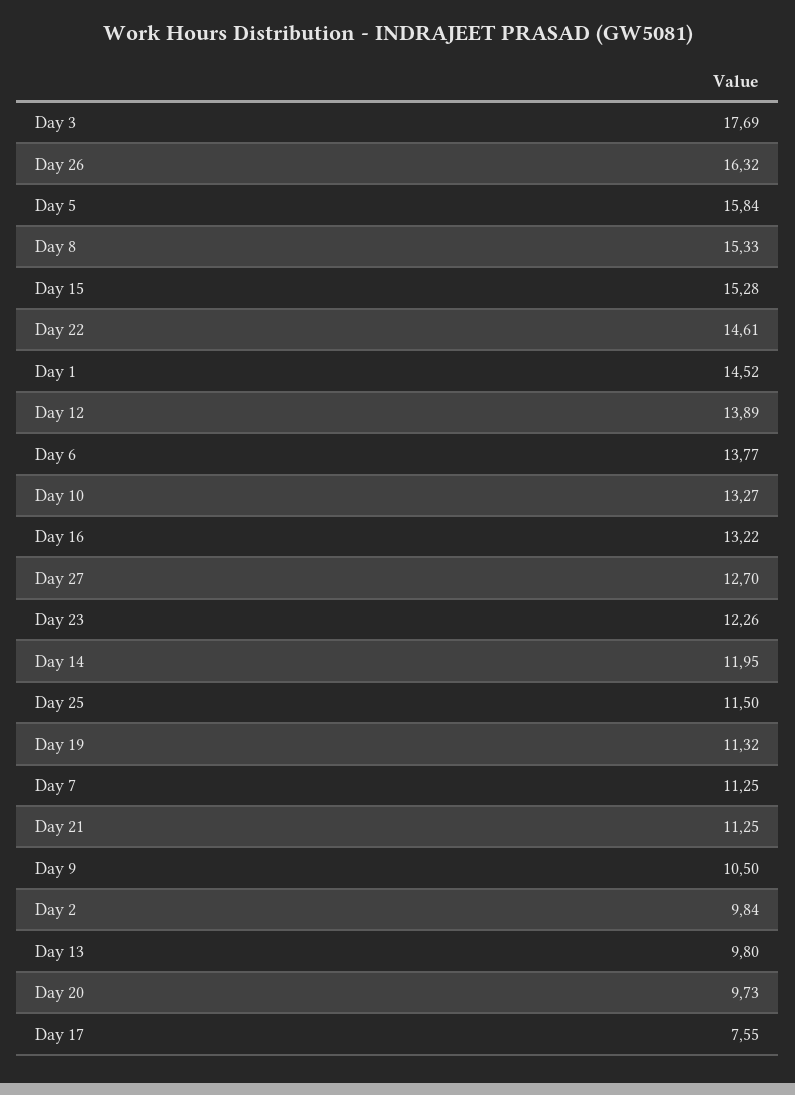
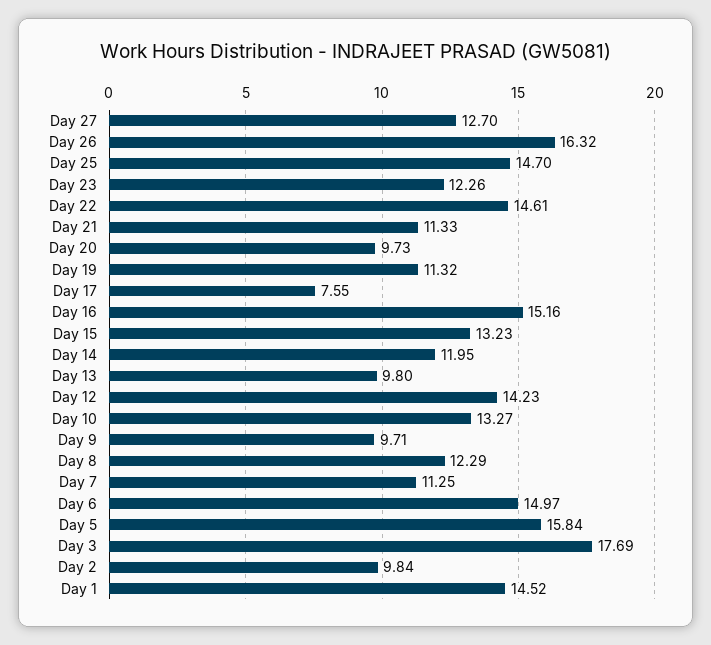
Day 8: 15.33 -> 12.29
Day 15: 15.28 -> 13.23
Day 12: 13.89 -> 14.23
Day 6: 13.77 -> 14.97
Day 16: 13.22 -> 15.16
Day 25: 11.5 -> 14.7
Day 21: 11.25 -> 11.33
Day 9: 10.5 -> 9.71

